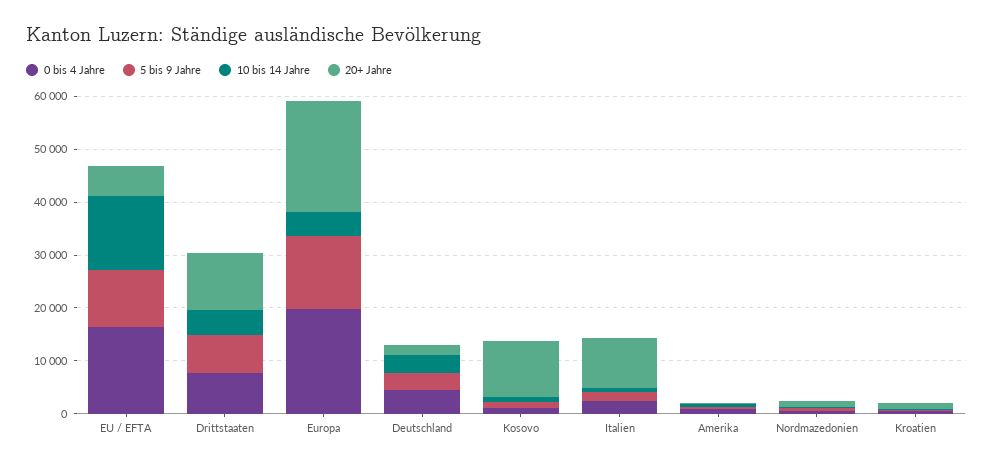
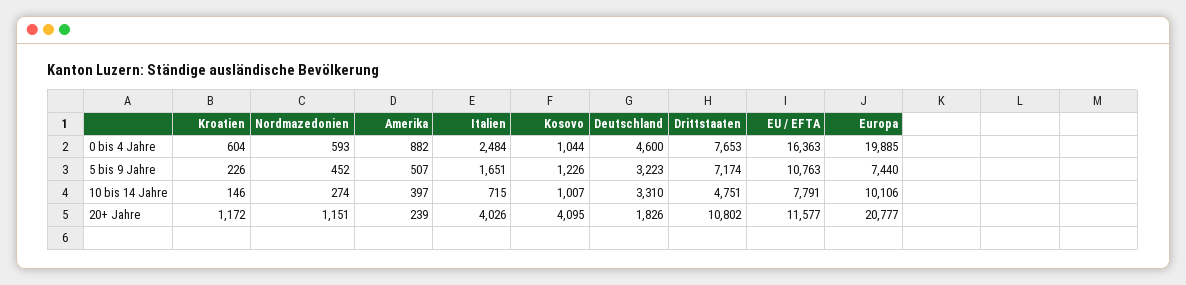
10 bis 14 Jahre, EU / EFTA: 14000 -> 7791
20+ Jahre, EU / EFTA: 6000 -> 11577
5 bis 9 Jahre, Europa: 14000 -> 7440
10 bis 14 Jahre, Europa: 4000 -> 10106
20+ Jahre, Kosovo: 10000 -> 4095
20+ Jahre, Italien: 10000 -> 4026

